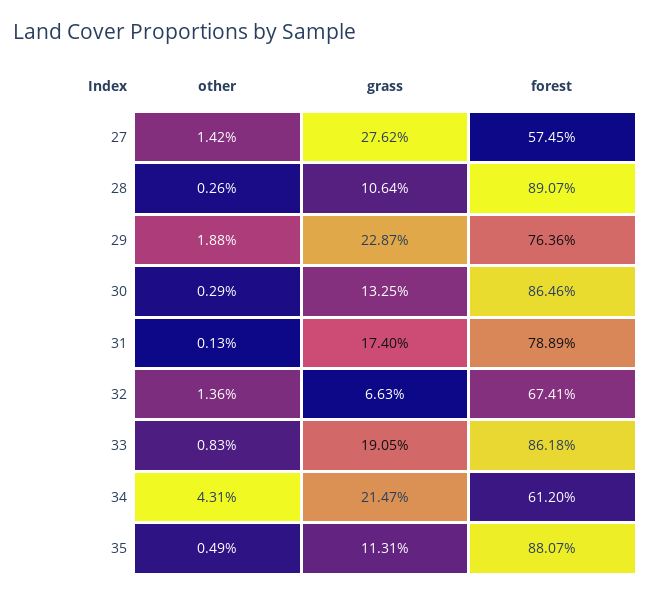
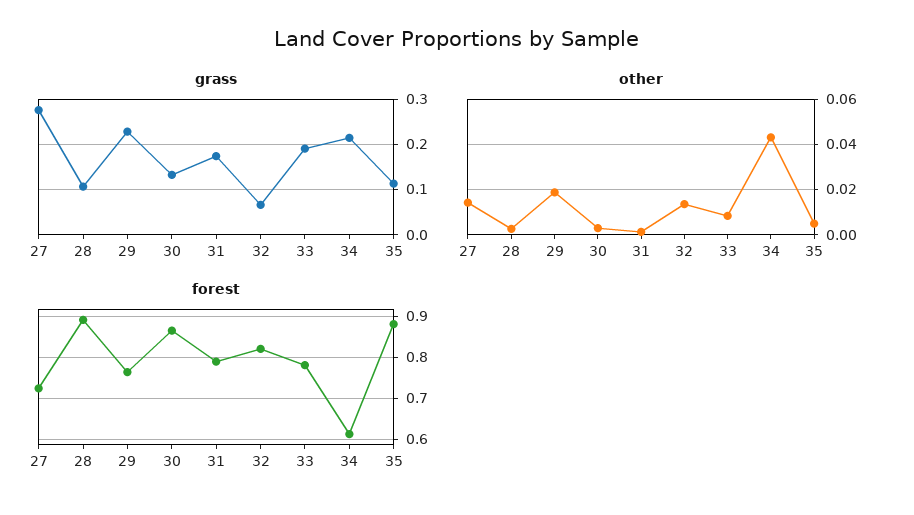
forest, 27: 0.5745 -> 0.72
forest, 32: 0.6741 -> 0.82
forest, 33: 0.8618 -> 0.78

